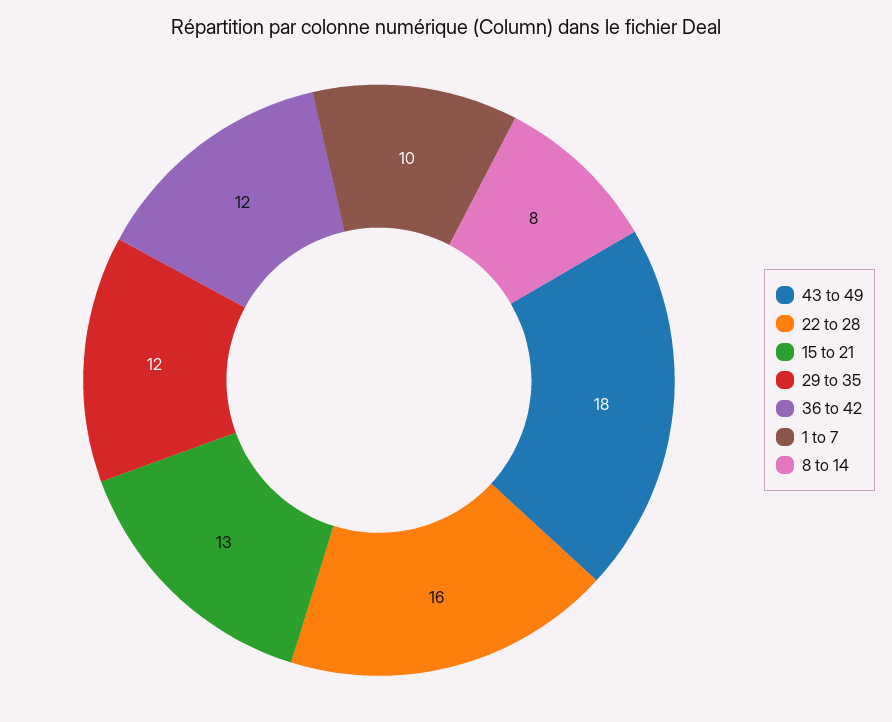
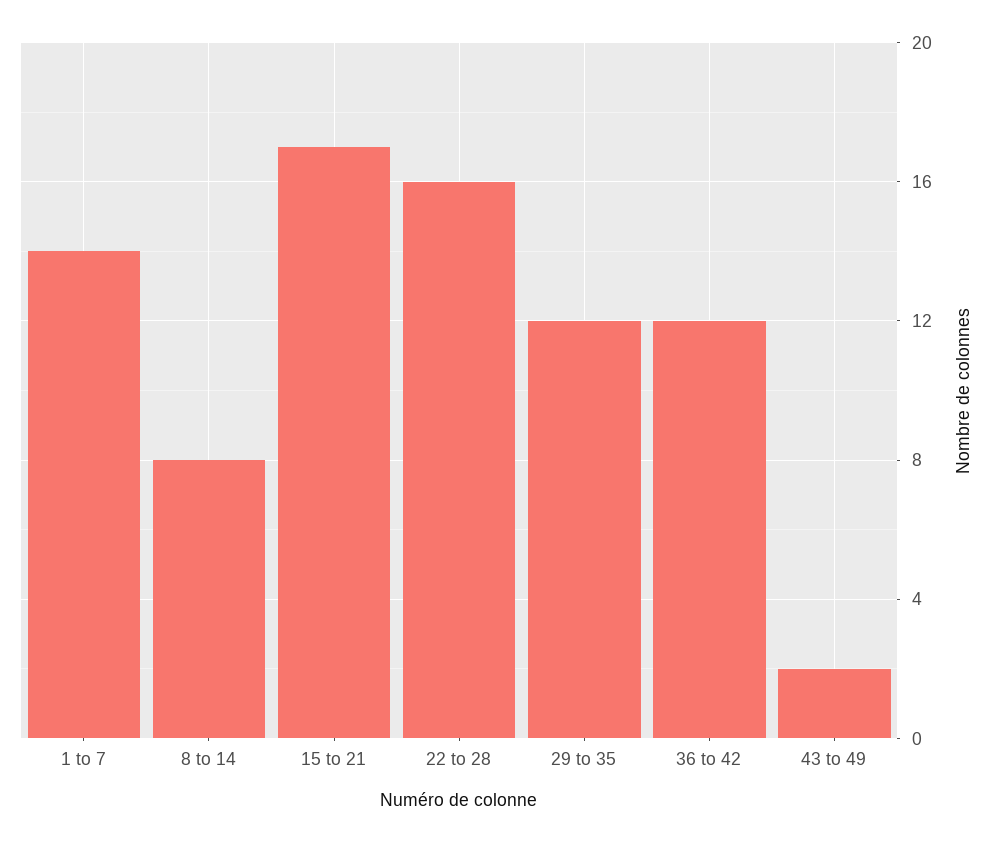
43 to 49: 18 -> 2
15 to 21: 13 -> 17
1 to 7: 10 -> 14

